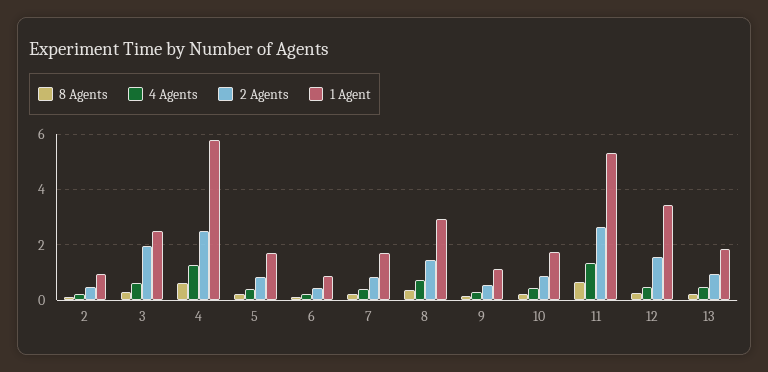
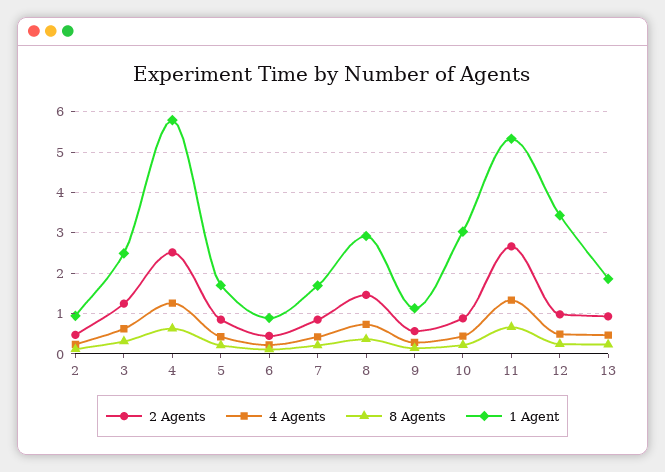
2 Agents, 3: 2 -> 1.2
1 Agent, 10: 1.75 -> 3
2 Agents, 12: 1.5 -> 1

